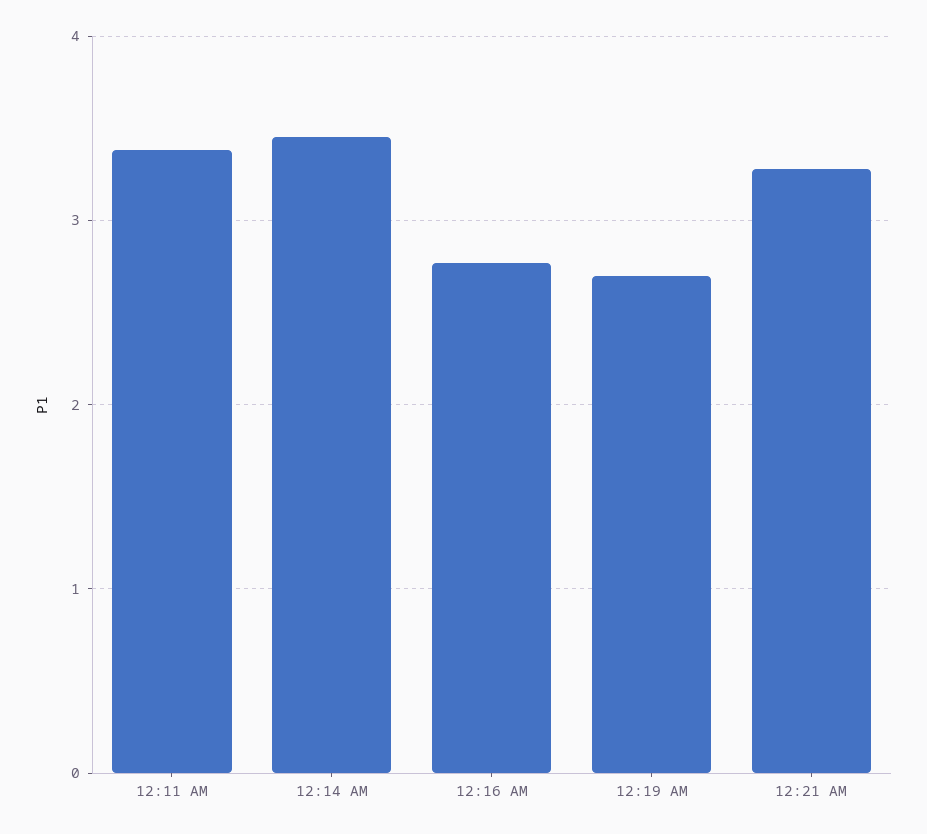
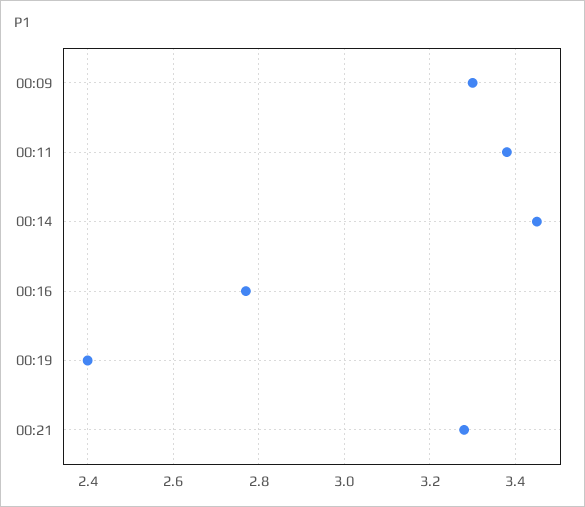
12:19 AM: 2.7 -> 2.4
00:09: none -> 3.3

